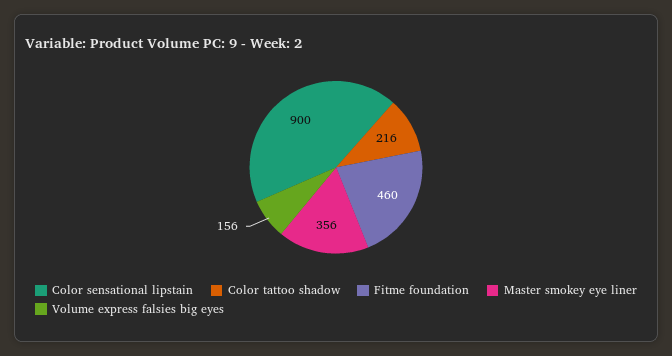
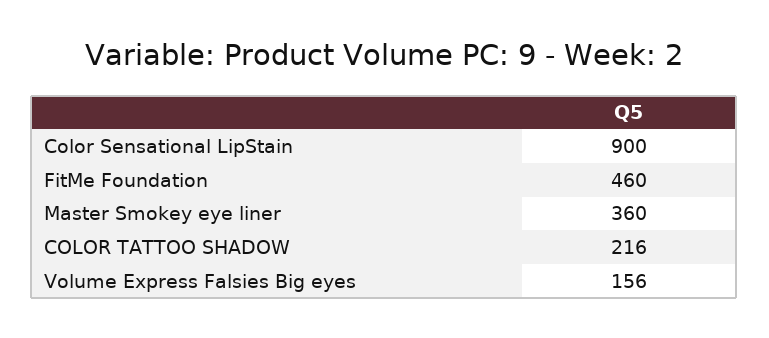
Master smokey eye liner: 356 -> 360

